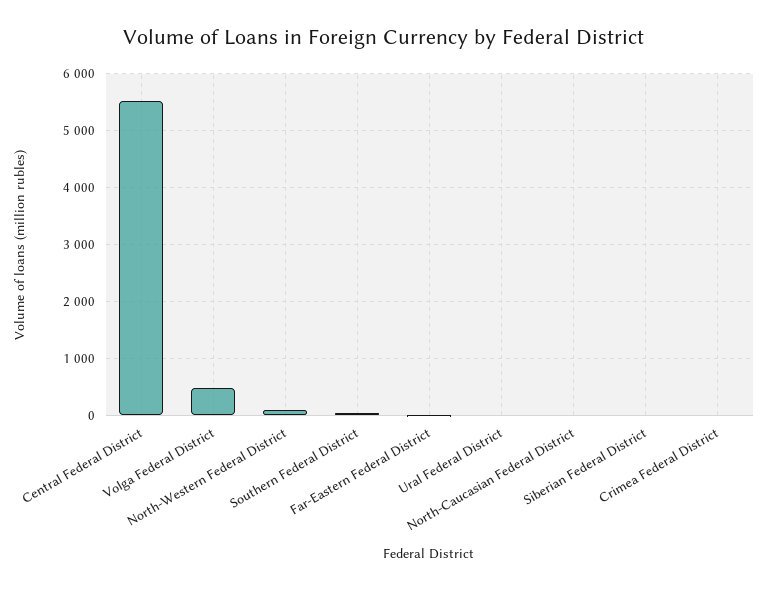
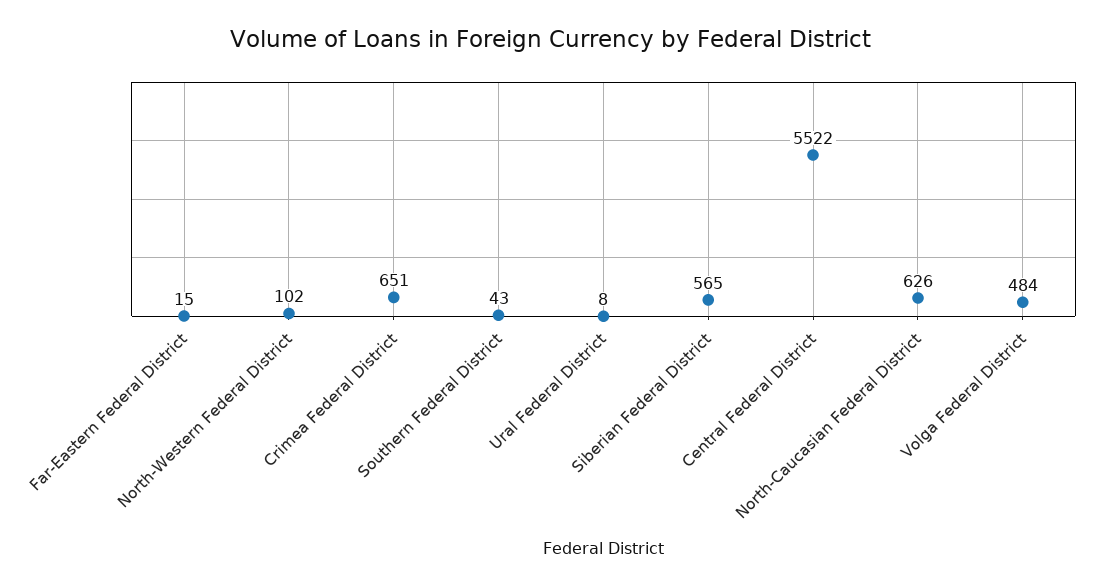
North-Caucasian Federal District: 0 -> 626
Siberian Federal District: 0 -> 565
Crimea Federal District: 0 -> 651

